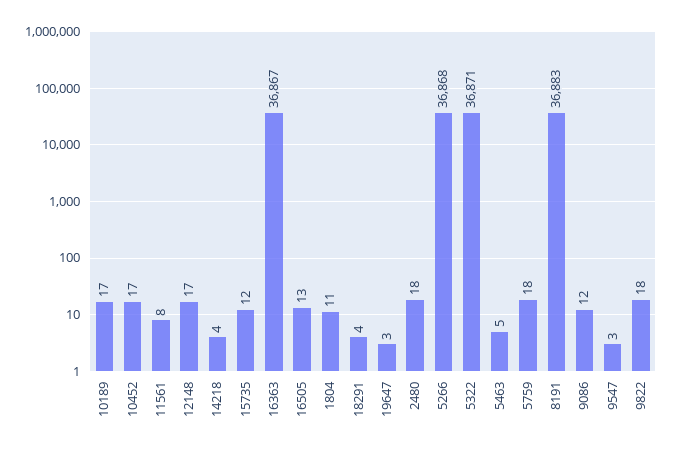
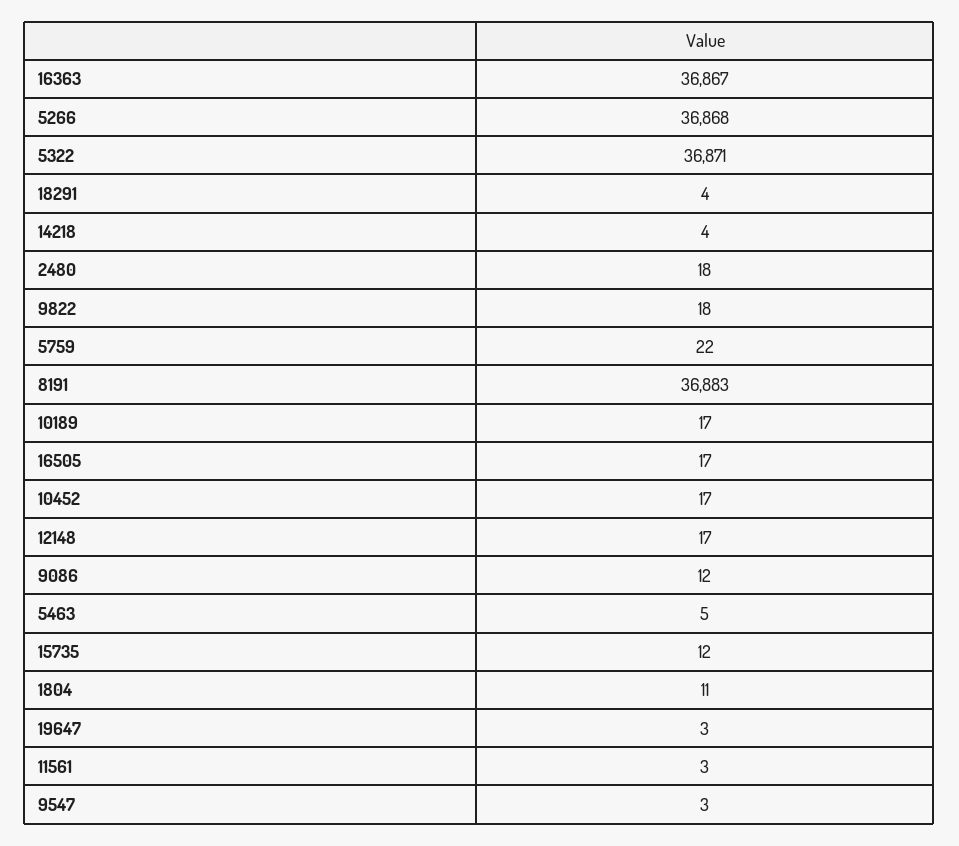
11561: 8 -> 3
16505: 13 -> 17
5759: 18 -> 22

